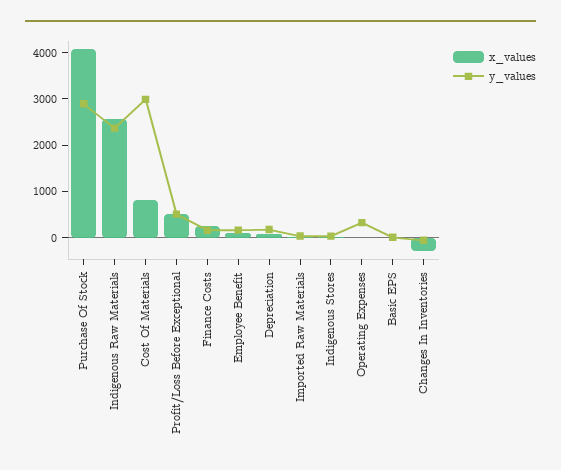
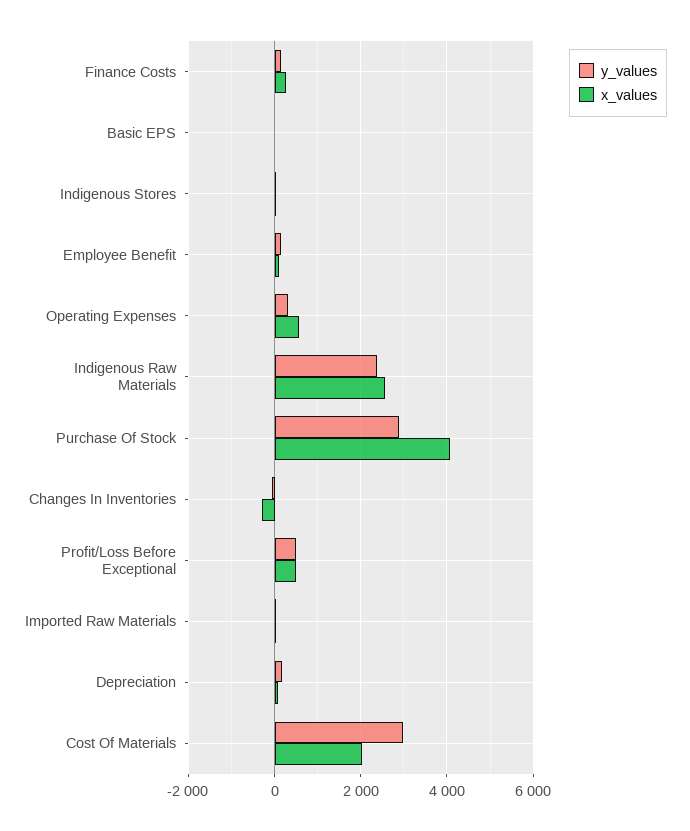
x_values, Cost Of Materials: 800 -> 2000
x_values, Operating Expenses: 0 -> 600

